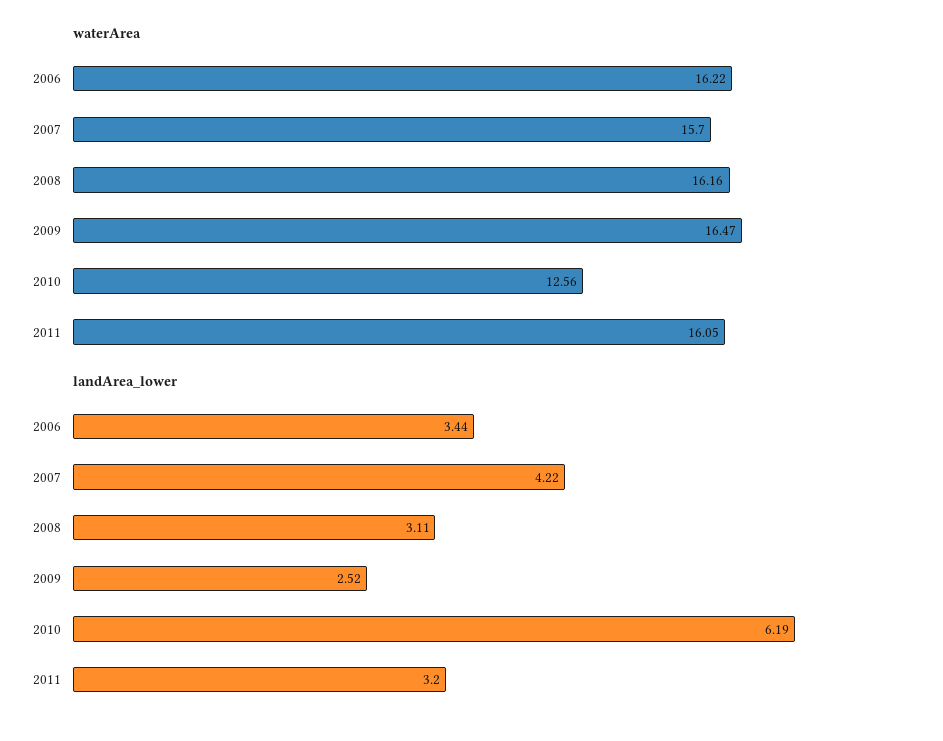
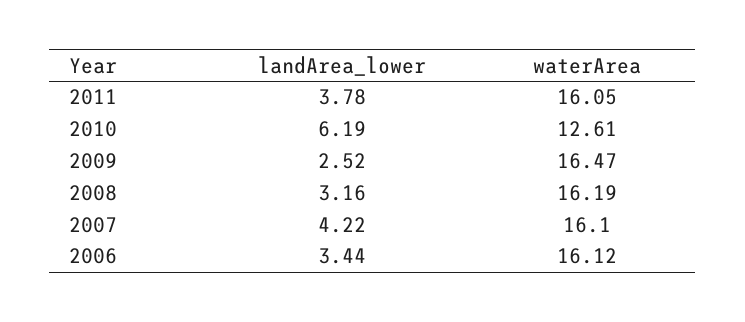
waterArea, 2006: 16.22 -> 16.12
waterArea, 2007: 15.7 -> 16.1
waterArea, 2008: 16.16 -> 16.19
waterArea, 2010: 12.56 -> 12.61
landArea_lower, 2008: 3.11 -> 3.16
landArea_lower, 2011: 3.2 -> 3.78

